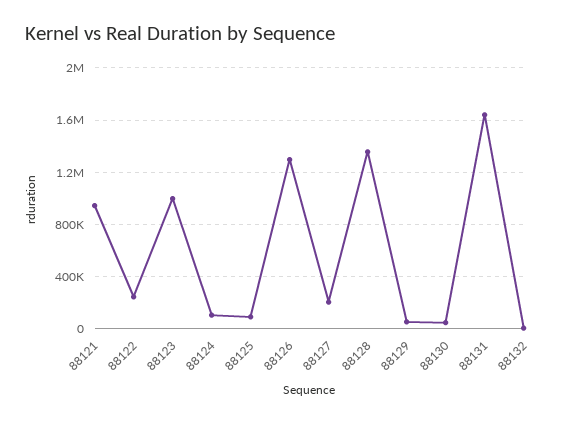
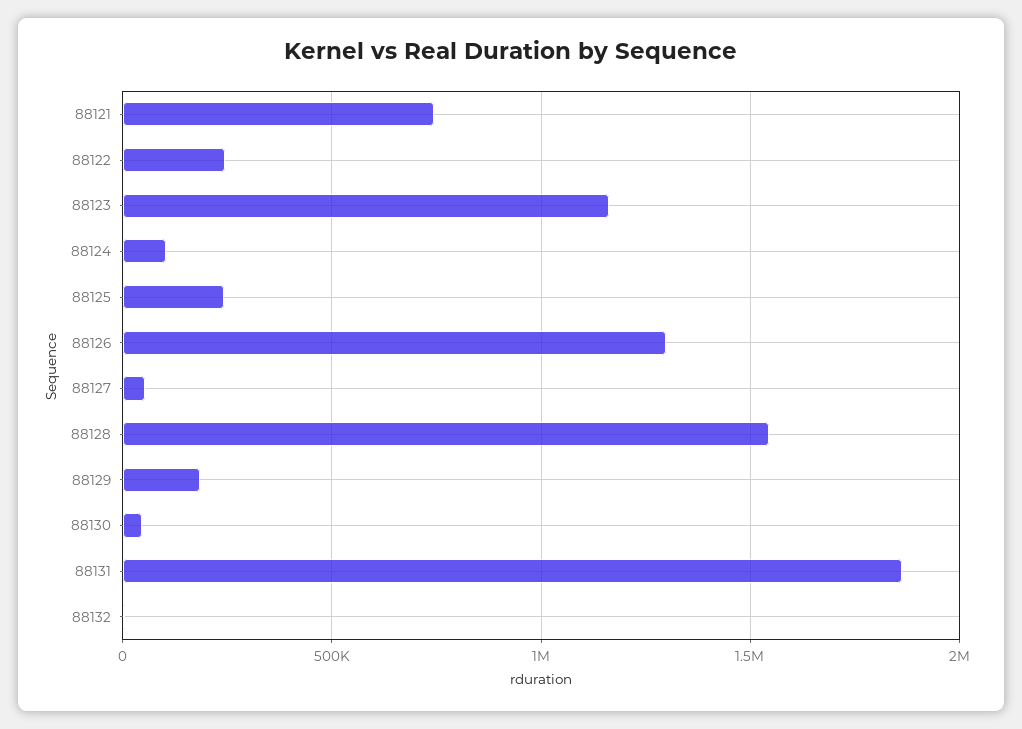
88121: 950000 -> 750000
88123: 1000000 -> 1150000
88125: 100000 -> 250000
88127: 200000 -> 50000
88128: 1350000 -> 1550000
88129: 50000 -> 200000
88131: 1650000 -> 1850000

